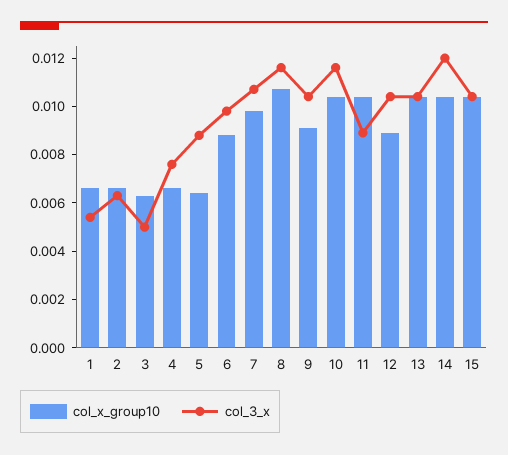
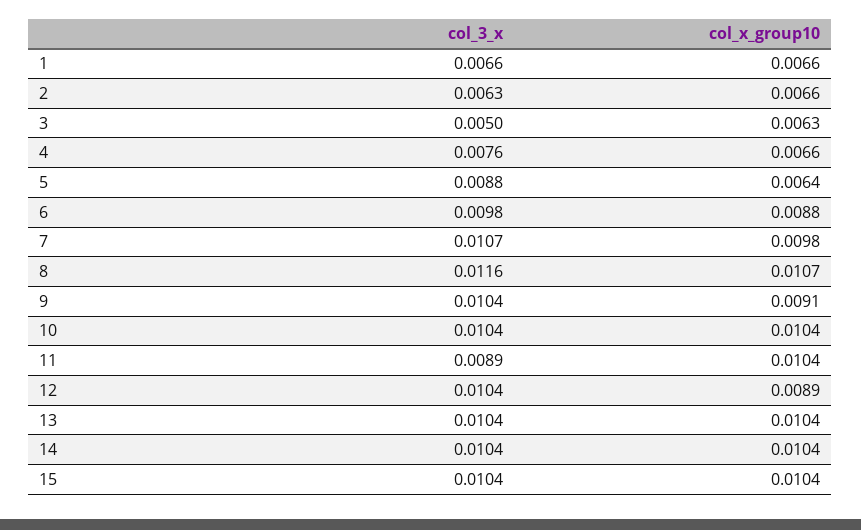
col_3_x, 1: 0.0055 -> 0.0066
col_3_x, 10: 0.0115 -> 0.0104
col_3_x, 14: 0.012 -> 0.0104

